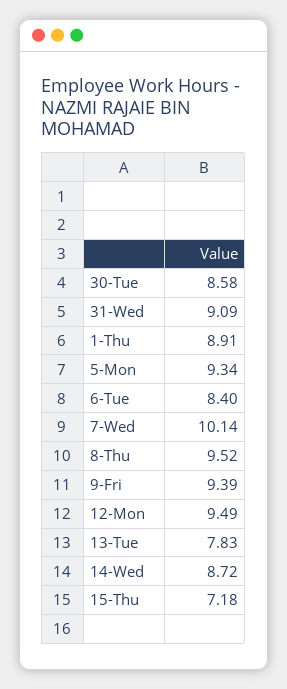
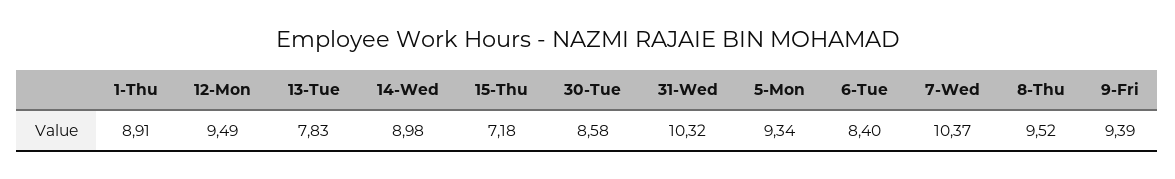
31-Wed: 9.09 -> 10.32
7-Wed: 10.14 -> 10.37
14-Wed: 8.72 -> 8.98

